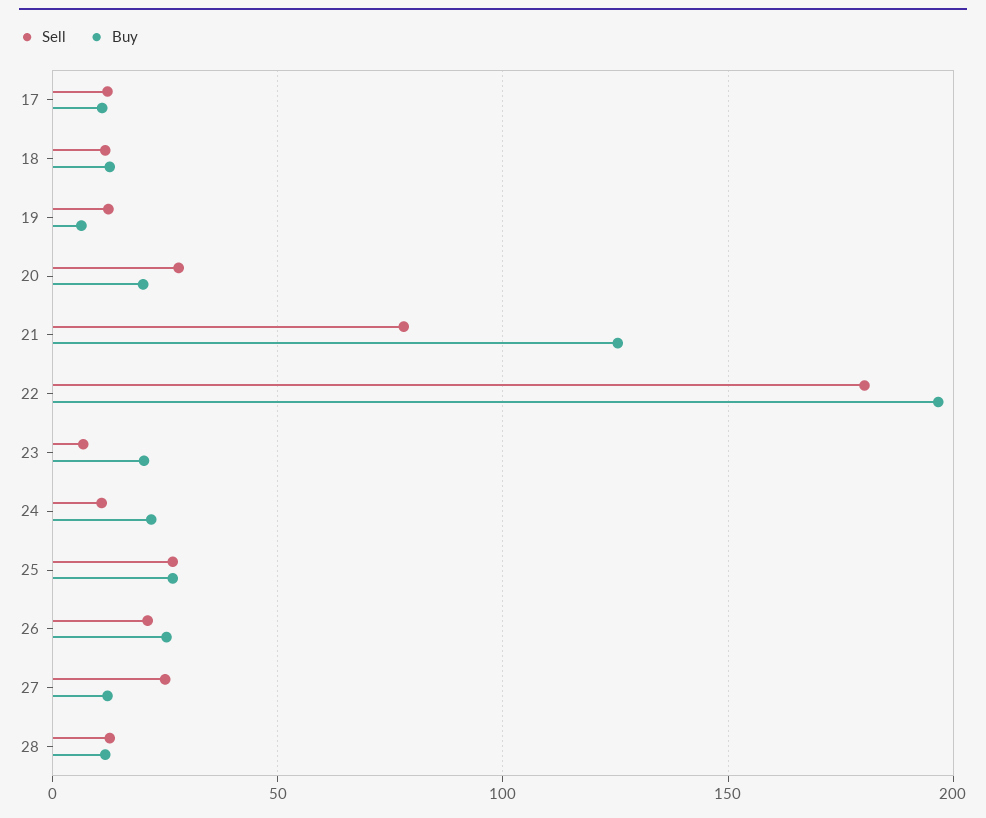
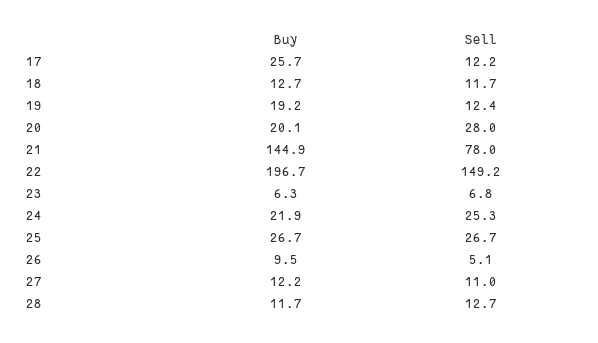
Buy, 17: 10 -> 25.7
Buy, 19: 5 -> 19.2
Buy, 21: 125 -> 144.9
Sell, 22: 180 -> 149.2
Buy, 23: 20 -> 6.3
Sell, 24: 10 -> 25.3
Sell, 26: 20 -> 5.1
Buy, 26: 25 -> 9.5
Sell, 27: 25 -> 11

